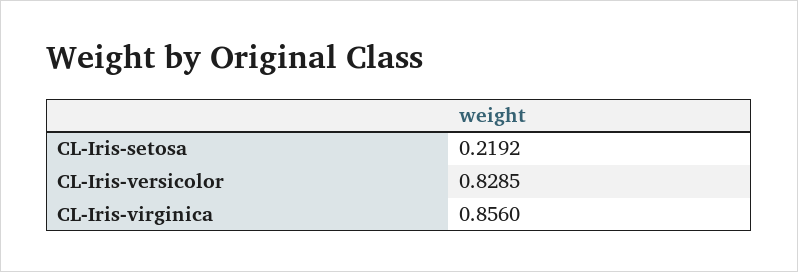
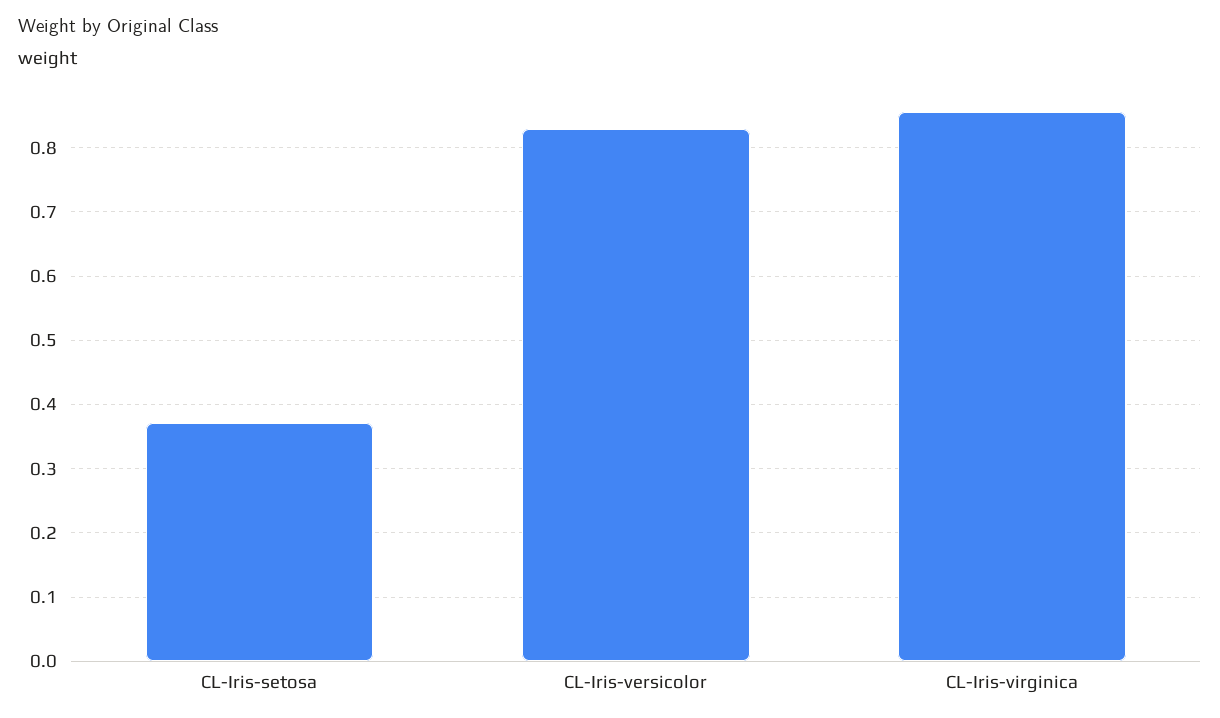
CL-Iris-setosa: 0.2192 -> 0.37

